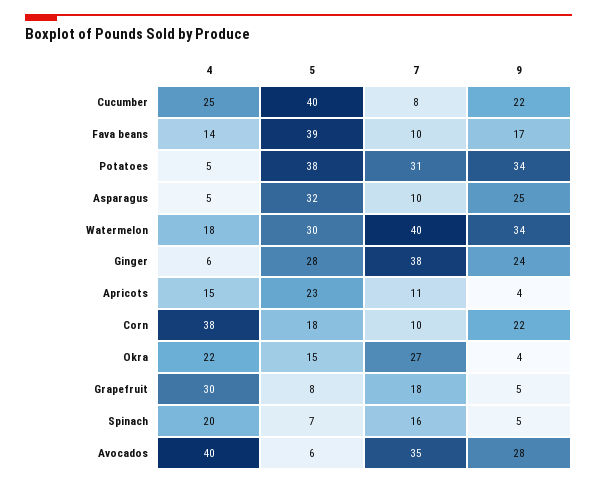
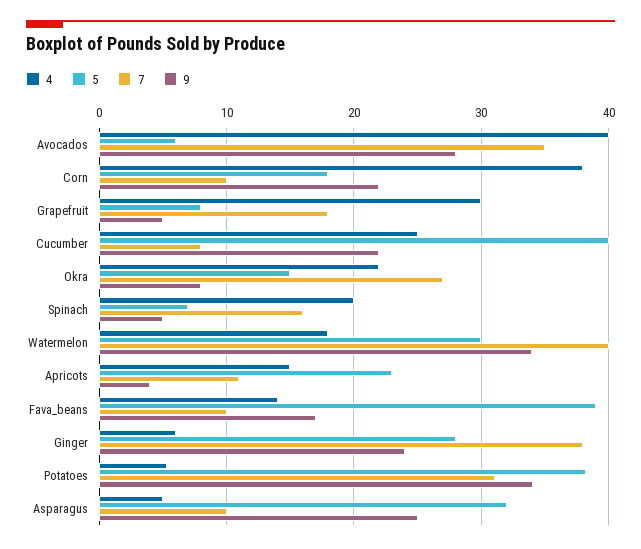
9, Okra: 4 -> 8

